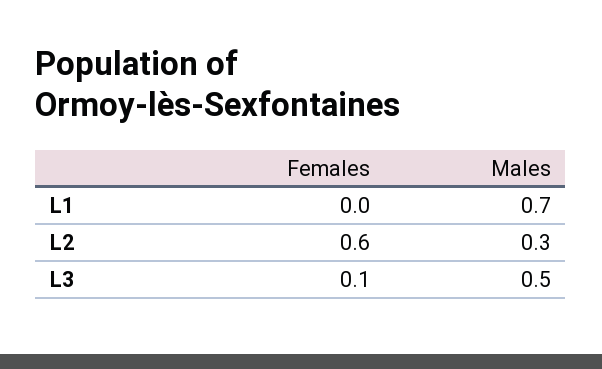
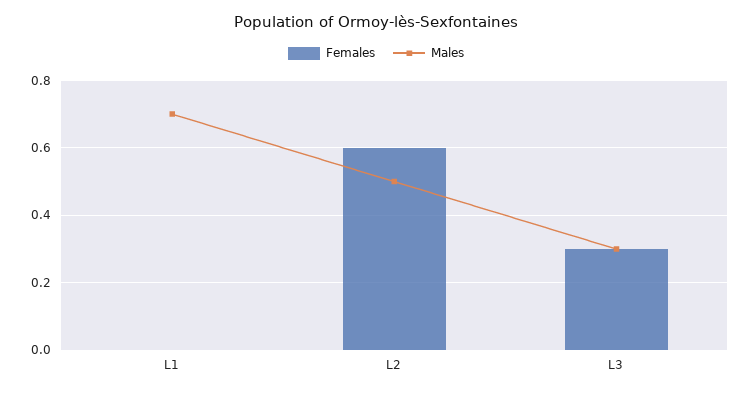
Males, L2: 0.3 -> 0.5
Females, L3: 0.1 -> 0.3
Males, L3: 0.5 -> 0.3

